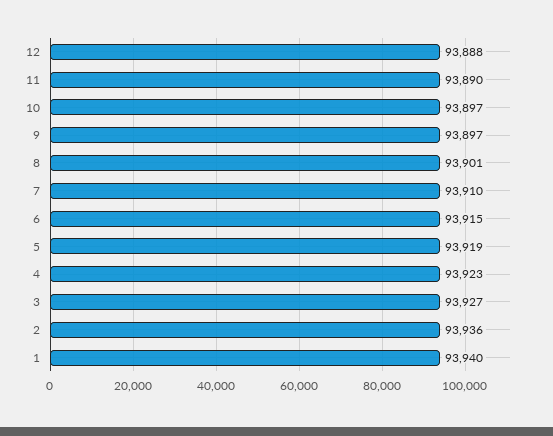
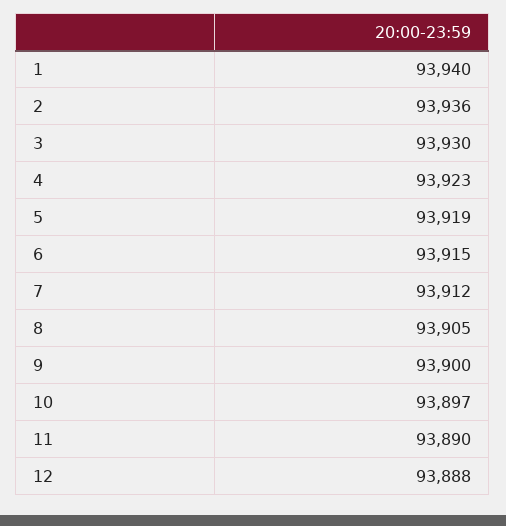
9: 93897 -> 93900
8: 93901 -> 93905
7: 93910 -> 93912
3: 93927 -> 93930

